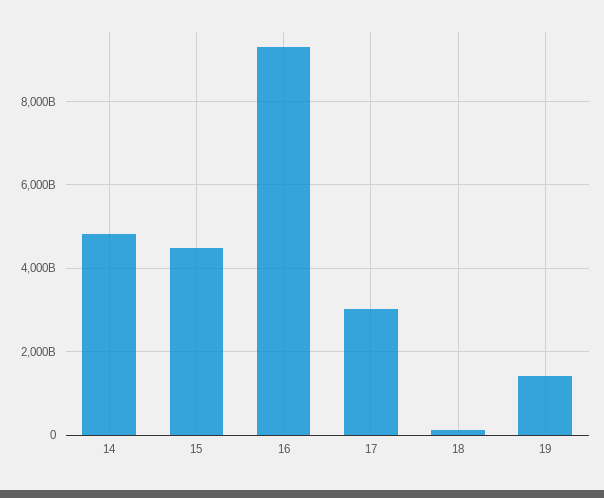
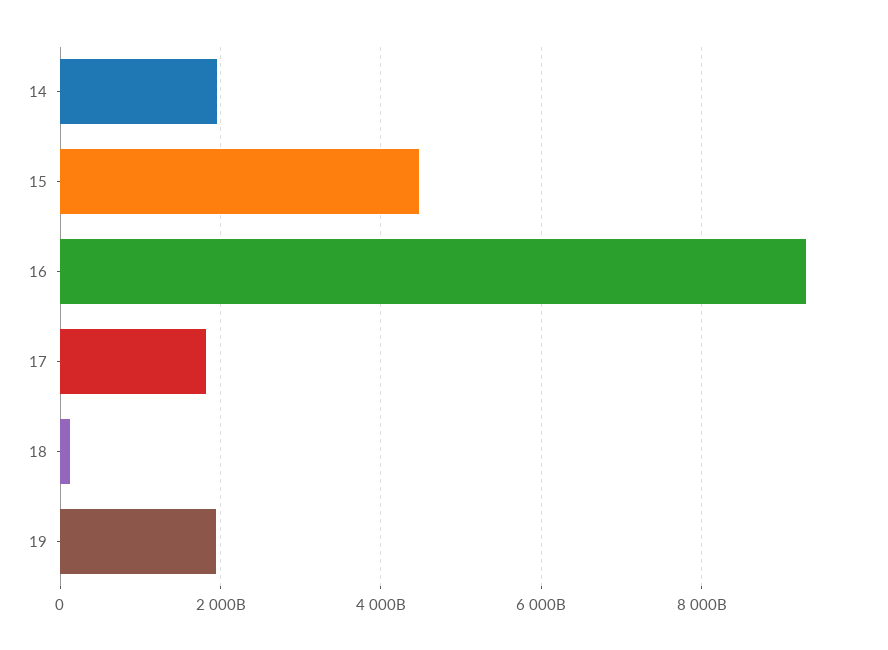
14: 4800000000000 -> 2000000000000
17: 3000000000000 -> 1800000000000
19: 1400000000000 -> 2000000000000

